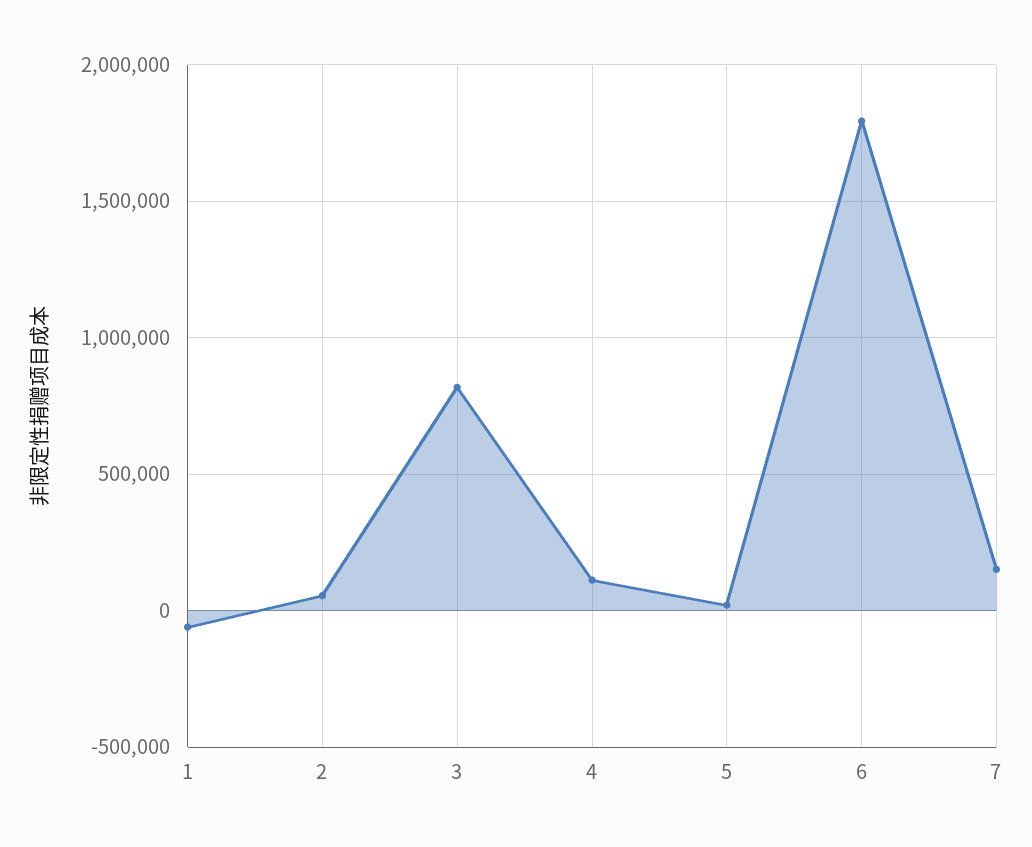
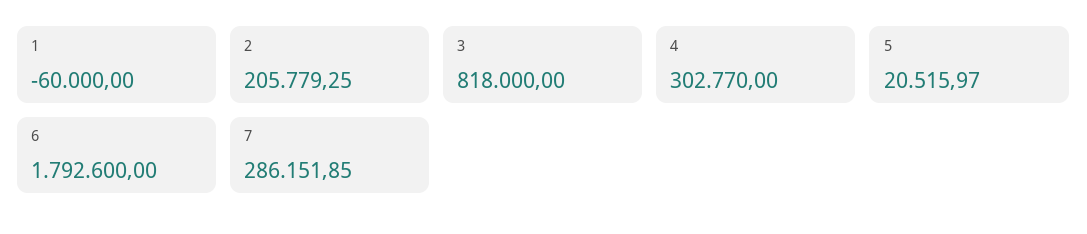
2: 50000 -> 205779.25
4: 100000 -> 302770
7: 150000 -> 286151.85

